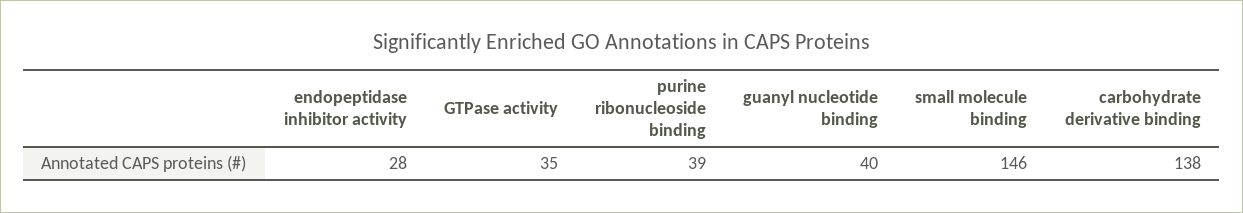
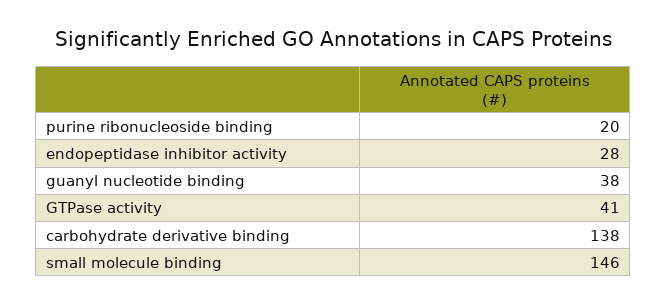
GTPase activity: 35 -> 41
purine ribonucleoside binding: 39 -> 20
guanyl nucleotide binding: 40 -> 38

